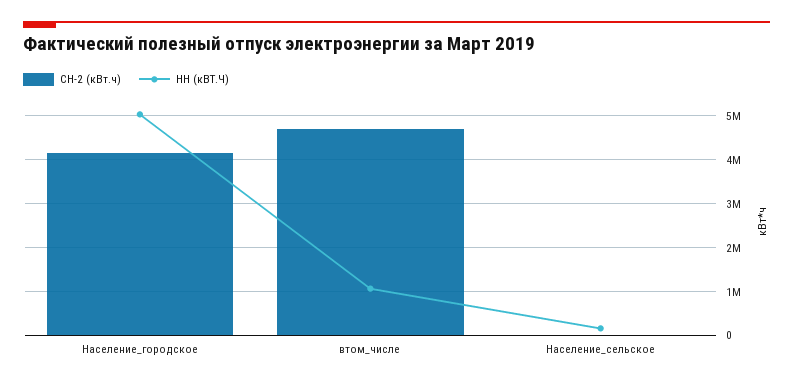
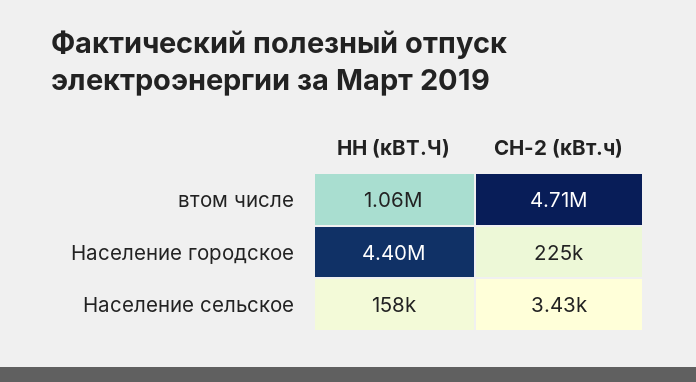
СН-2 (кВт.ч), Население_городское: 4200000 -> 225000
НН (кВТ.Ч), Население_городское: 5000000 -> 4400000

